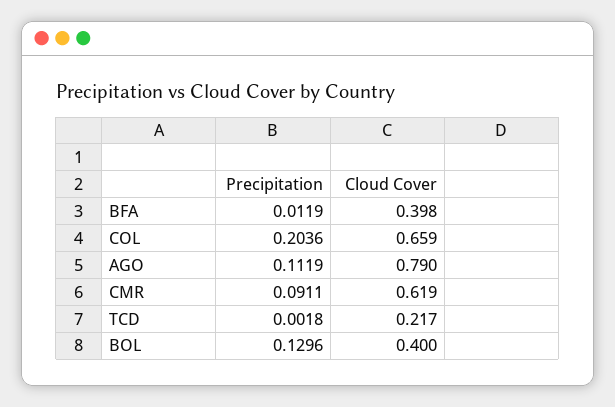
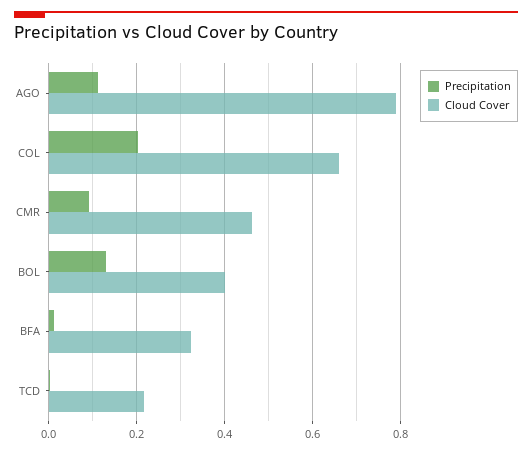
Cloud Cover, BFA: 0.398 -> 0.32
Cloud Cover, CMR: 0.619 -> 0.46

